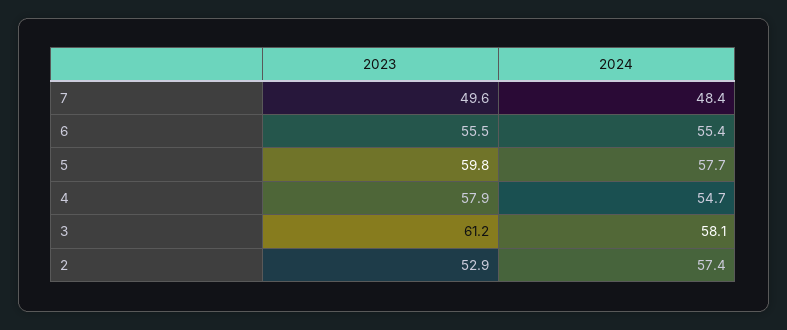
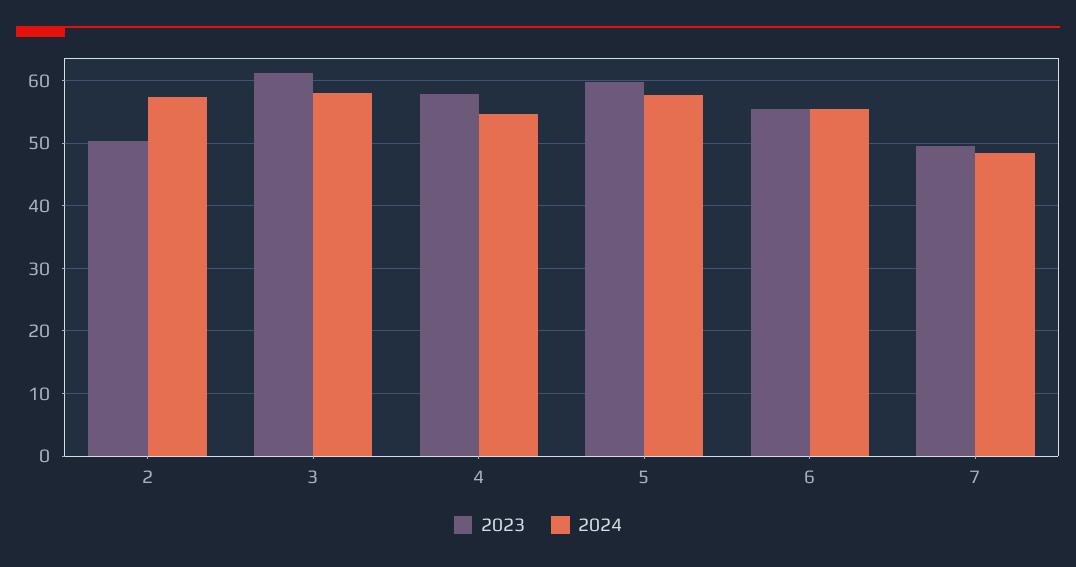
2023, 2: 52.9 -> 50

